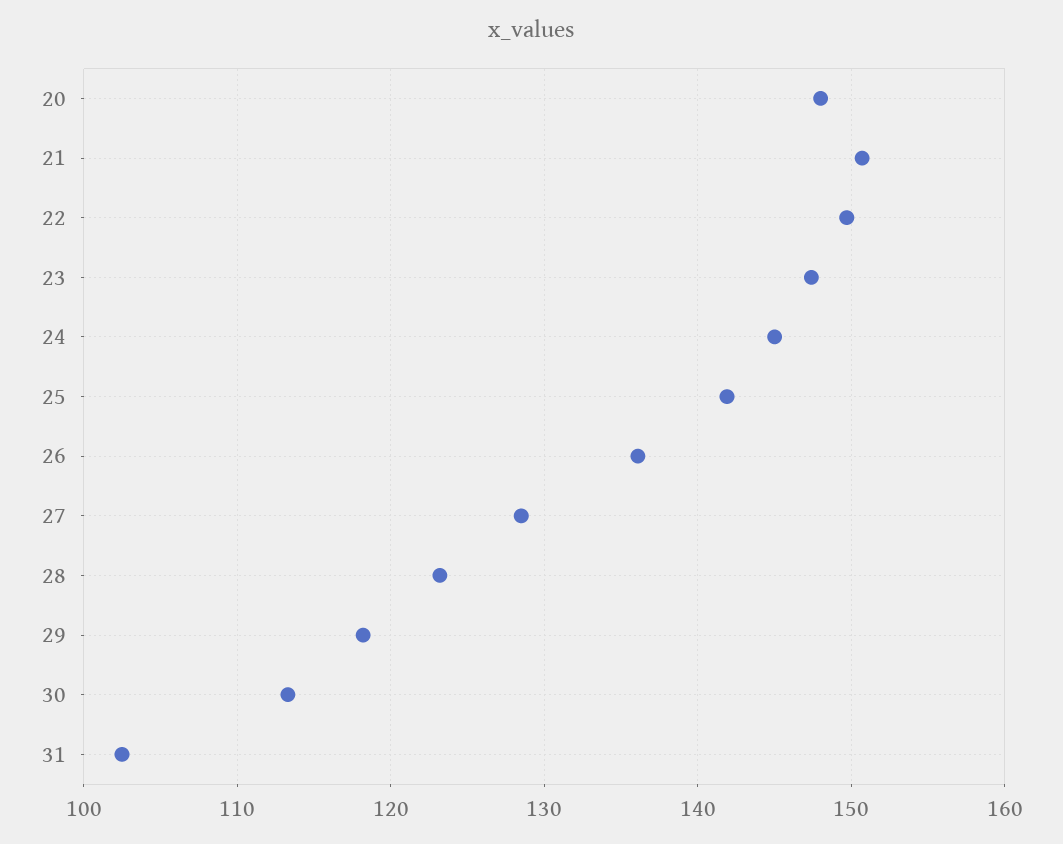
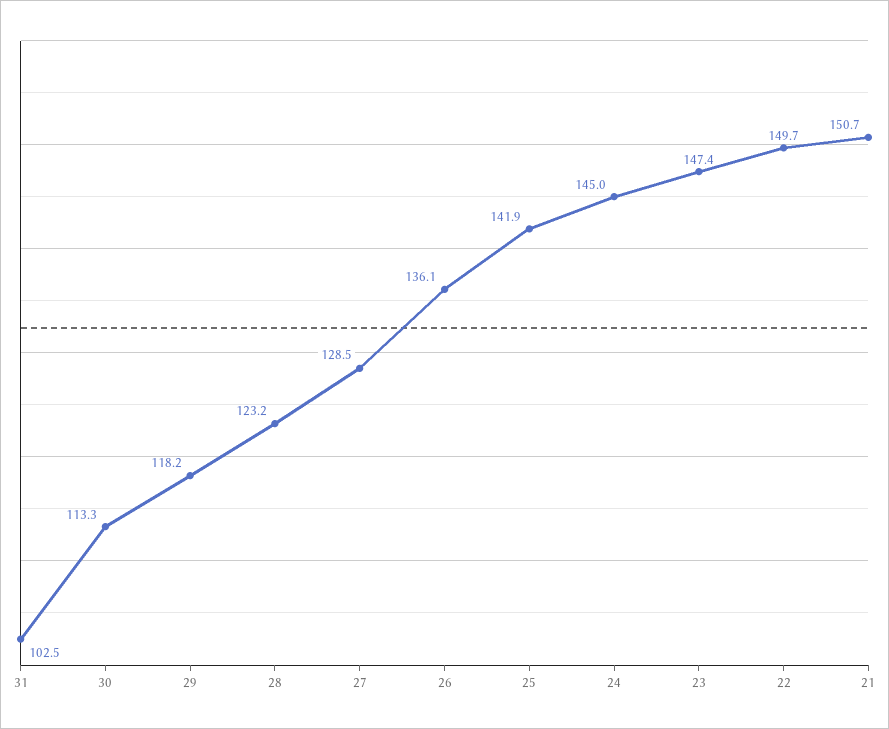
20: 148 -> none

